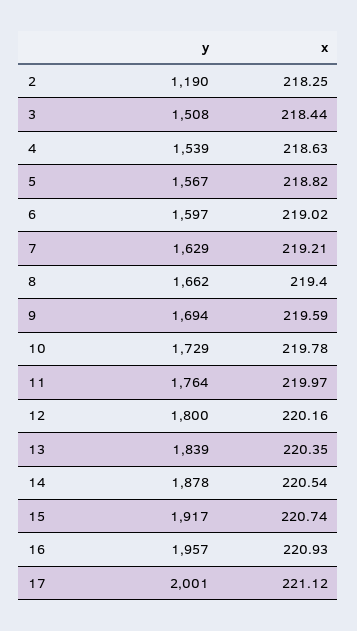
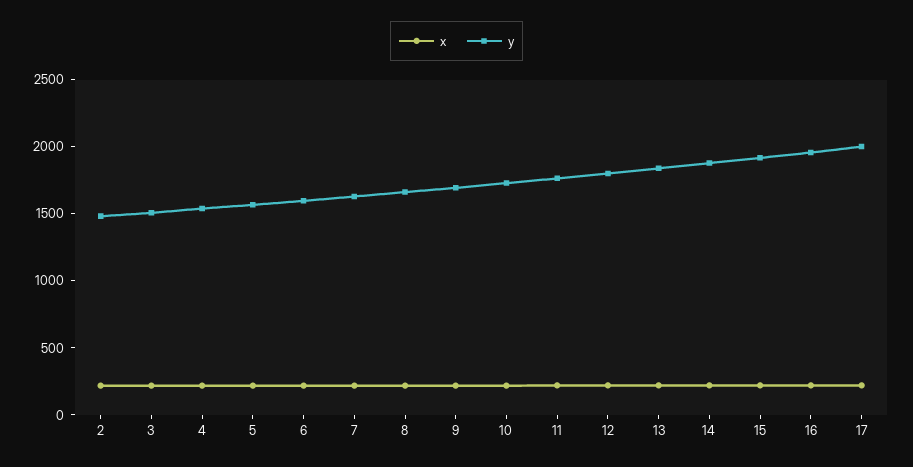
y, 2: 1190 -> 1500

